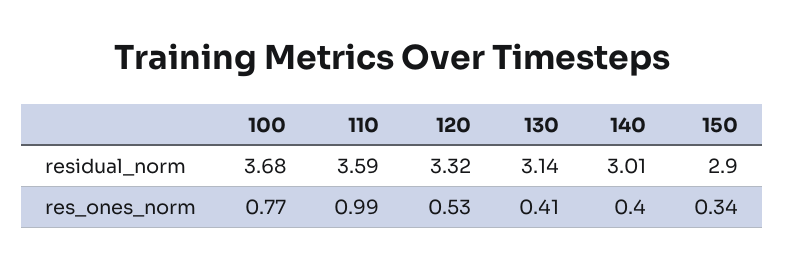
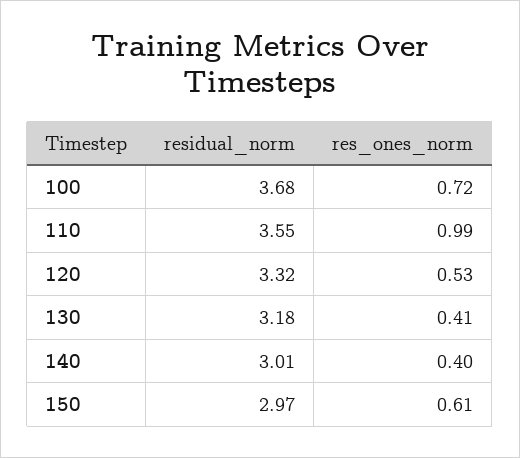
110, residual_norm: 3.59 -> 3.55
130, residual_norm: 3.14 -> 3.18
150, residual_norm: 2.9 -> 2.97
100, res_ones_norm: 0.77 -> 0.72
150, res_ones_norm: 0.34 -> 0.61

